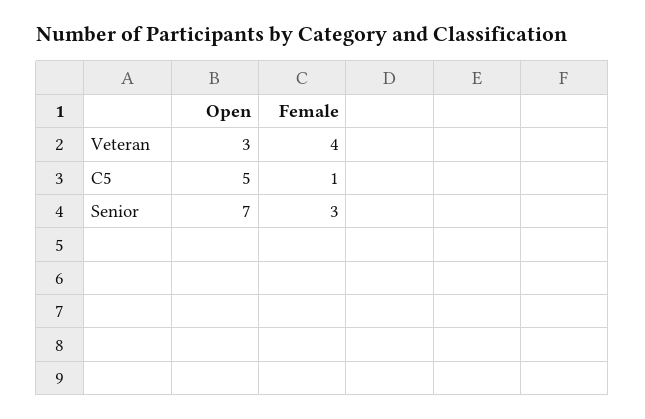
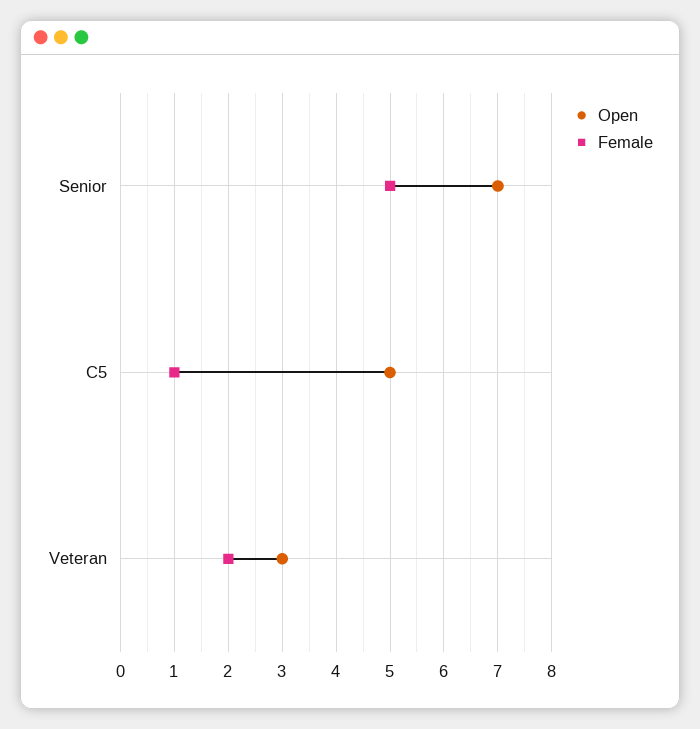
Female, Veteran: 4 -> 2
Female, Senior: 3 -> 5

